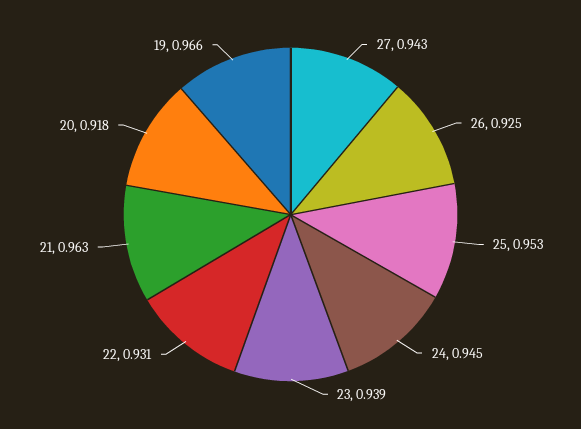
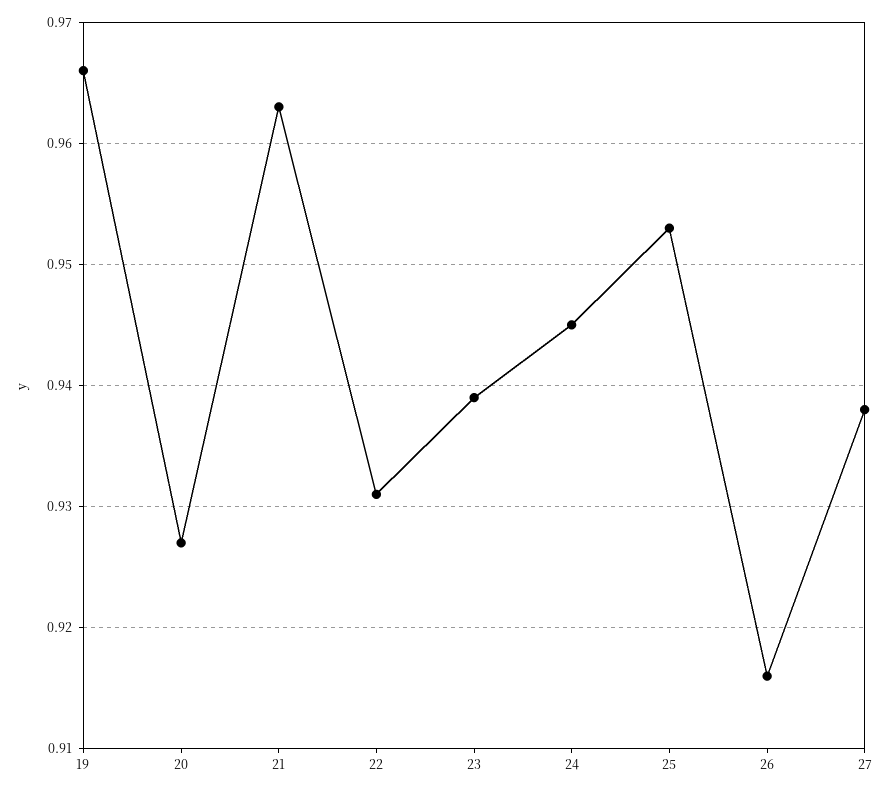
27: 0.943 -> 0.938
26: 0.925 -> 0.916
20: 0.918 -> 0.927

